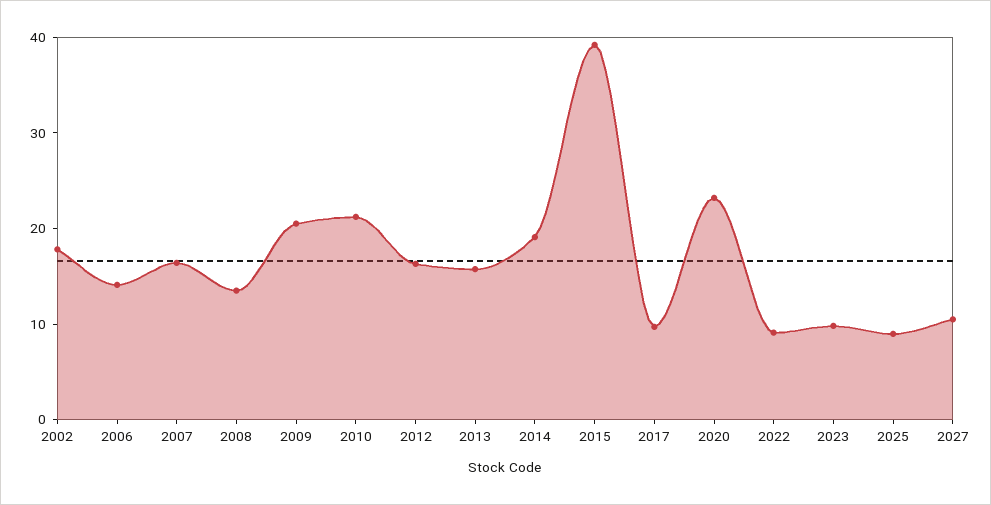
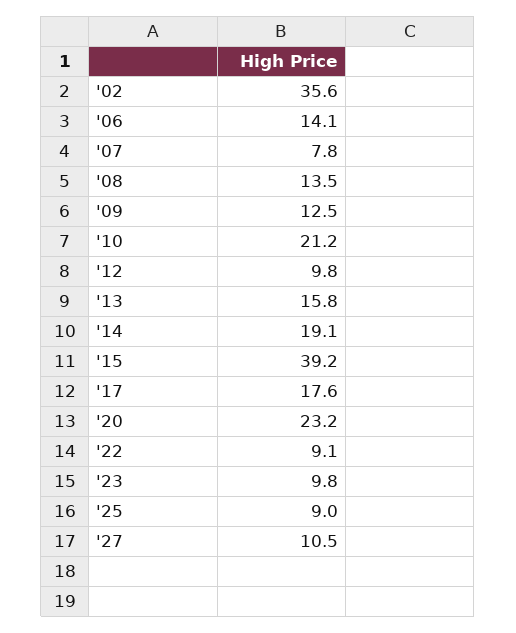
2002: 18 -> 35.6
2007: 16 -> 7.8
2009: 20 -> 12.5
2012: 16 -> 9.8
2017: 10 -> 17.6

